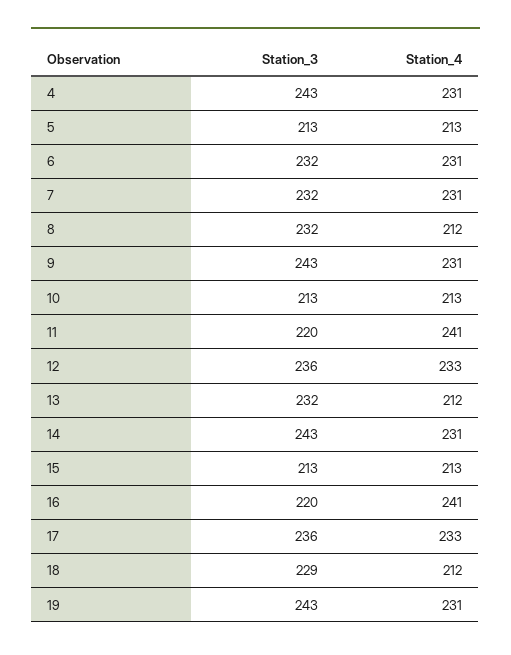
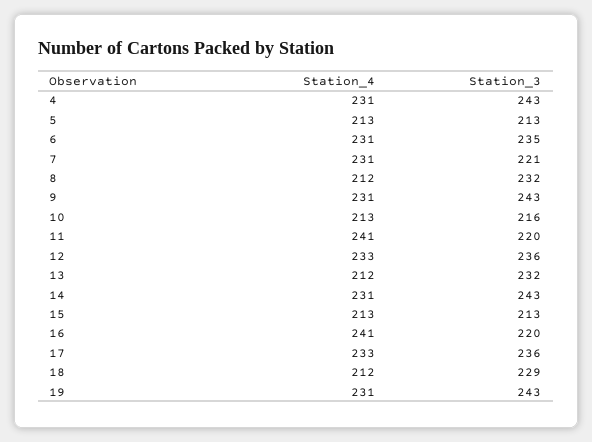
Station_3, 6: 232 -> 235
Station_3, 7: 232 -> 221
Station_3, 10: 213 -> 216

